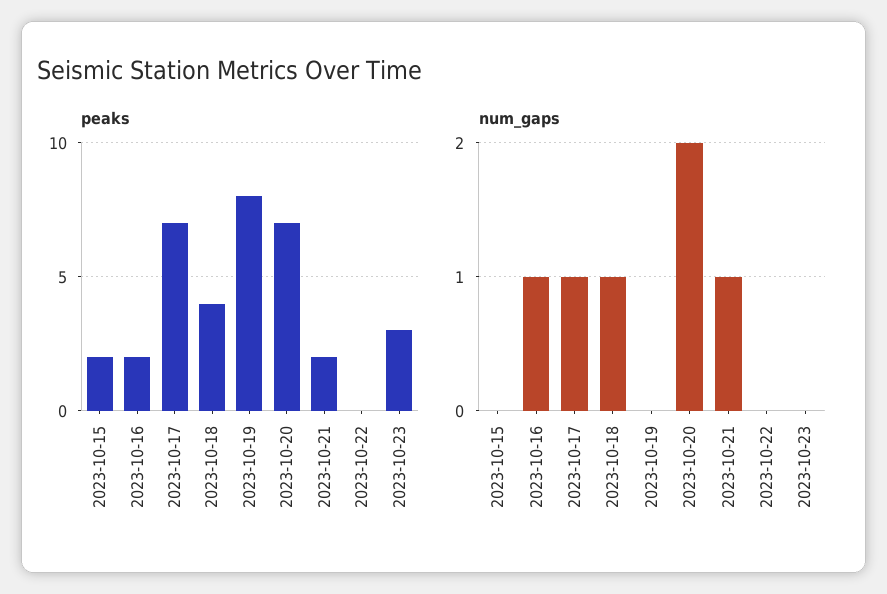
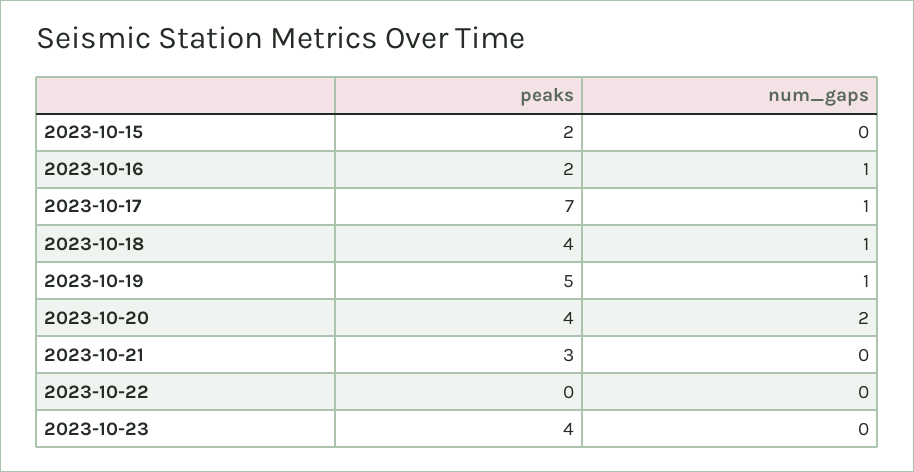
peaks, 2023-10-19: 8 -> 5
peaks, 2023-10-20: 7 -> 4
peaks, 2023-10-21: 2 -> 3
peaks, 2023-10-23: 3 -> 4
num_gaps, 2023-10-19: 0 -> 1
num_gaps, 2023-10-21: 1 -> 0

